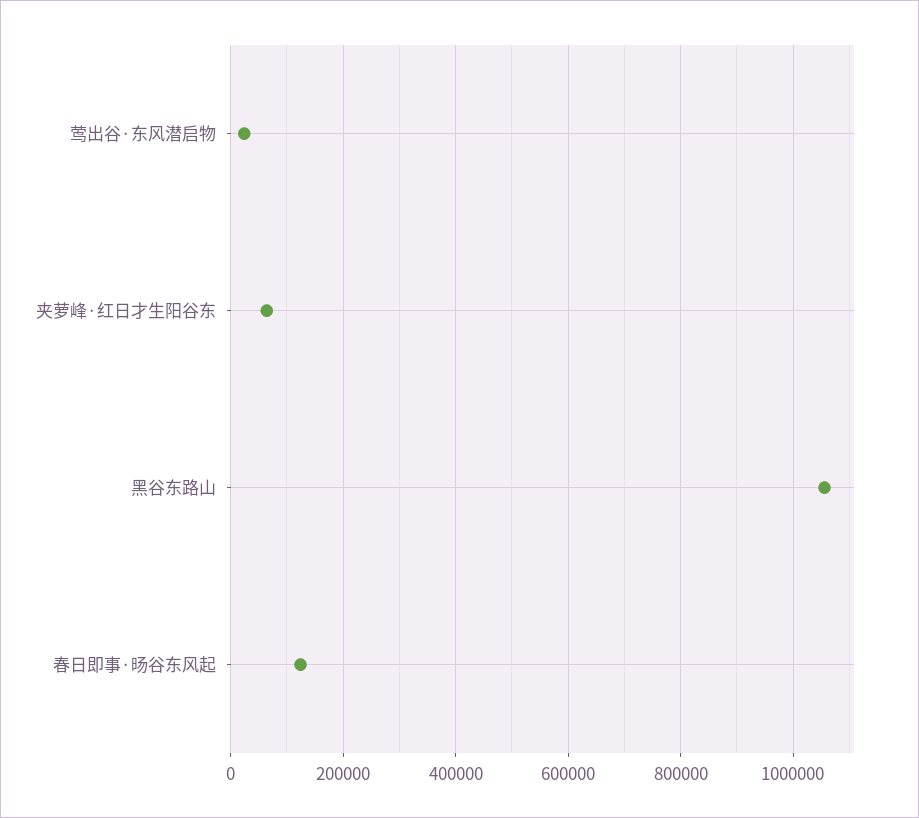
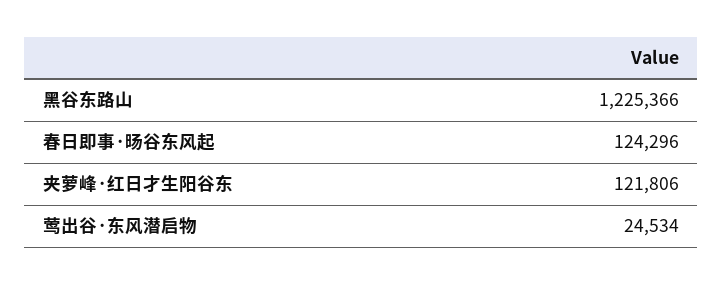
夹萝峰·红日才生阳谷东: 60000 -> 121806
黑谷东路山: 1060000 -> 1225366

